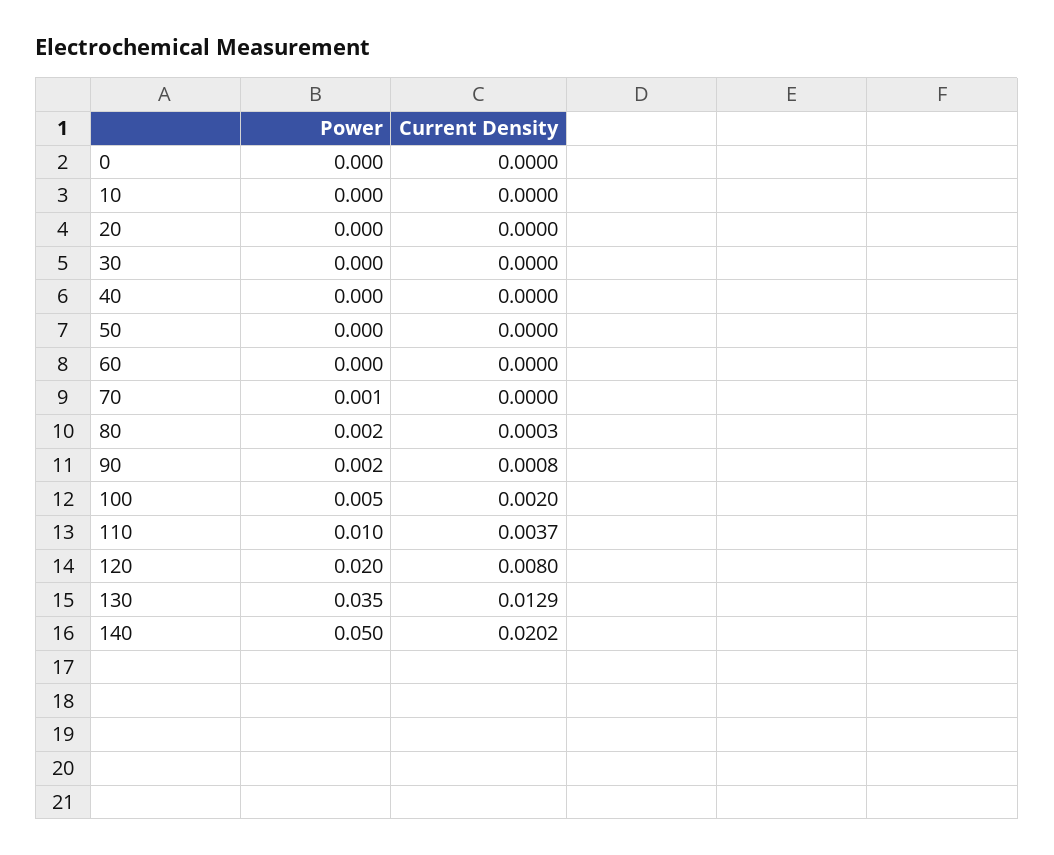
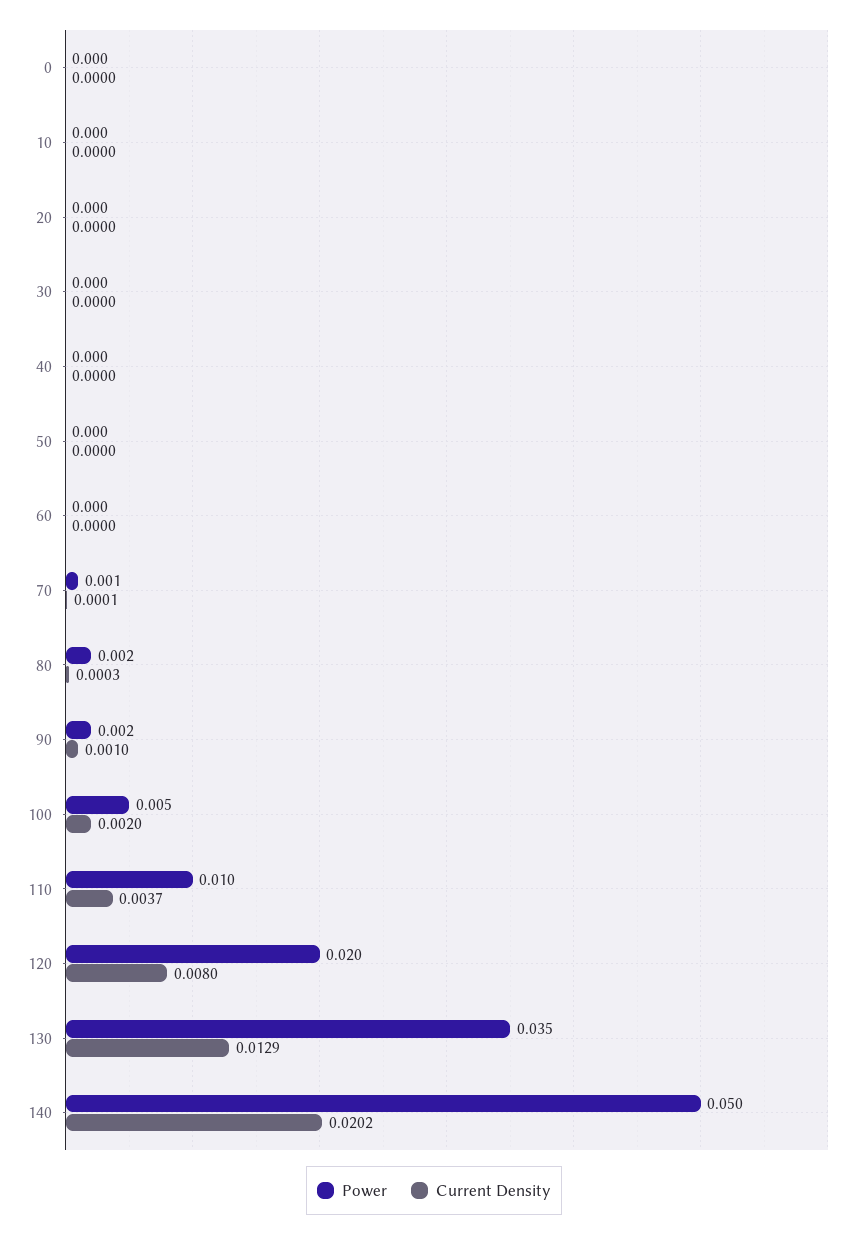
Current Density, 70: 0 -> 0.0001
Current Density, 90: 0.0008 -> 0.001

